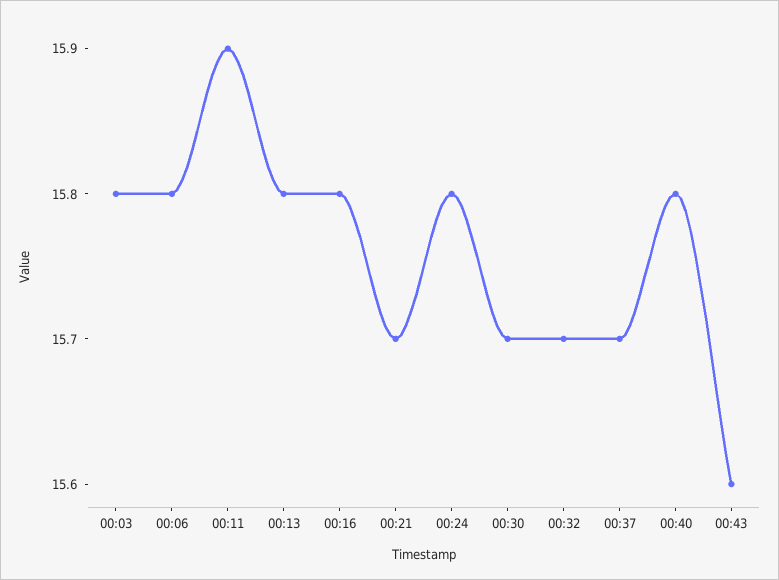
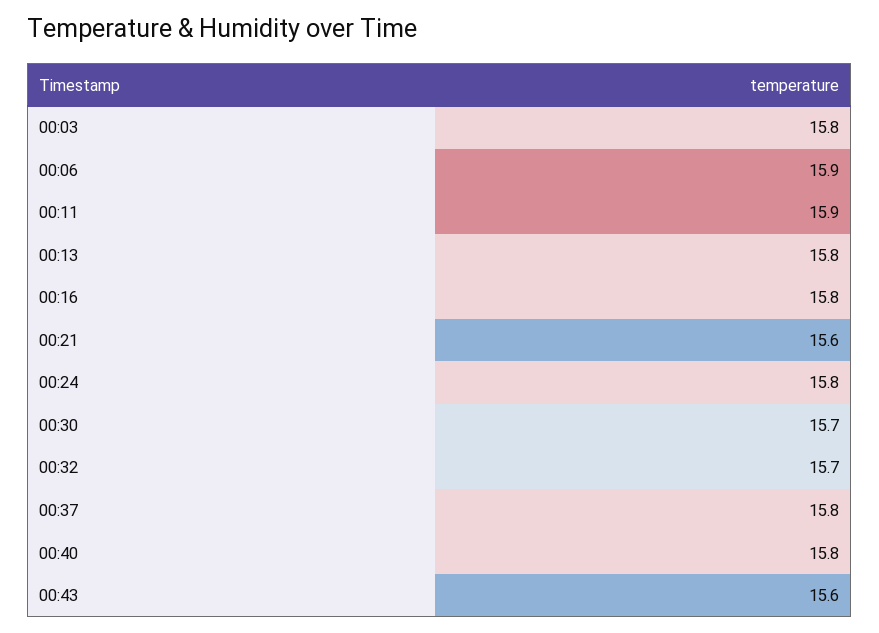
00:06: 15.8 -> 15.9
00:21: 15.7 -> 15.6
00:37: 15.7 -> 15.8

